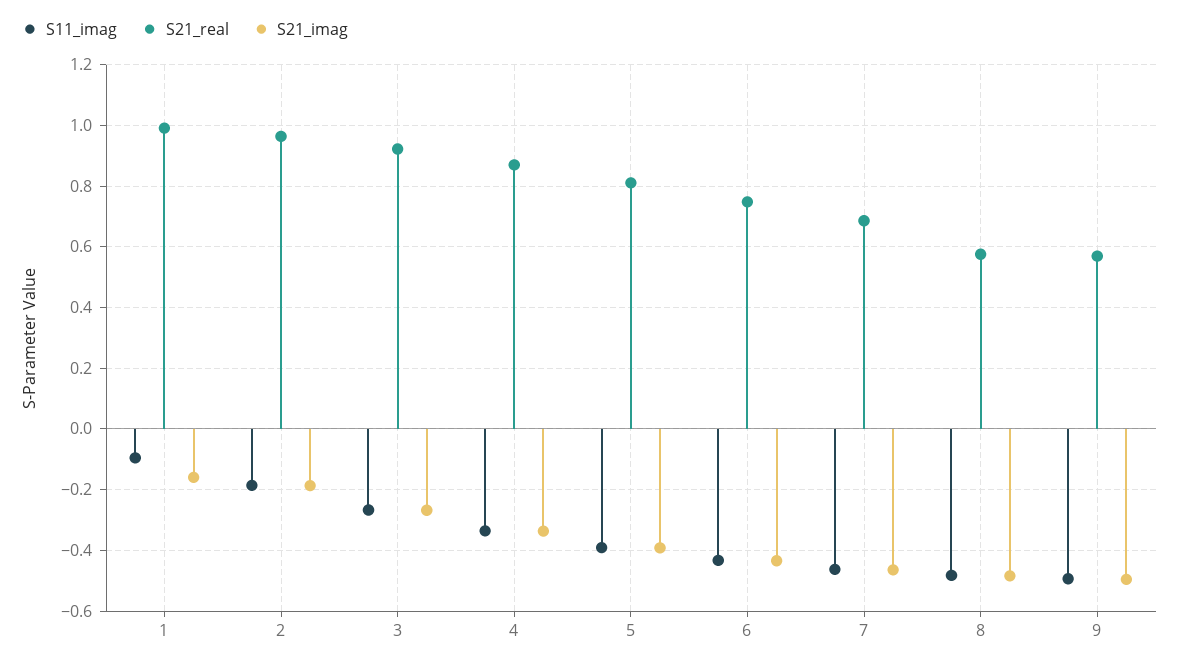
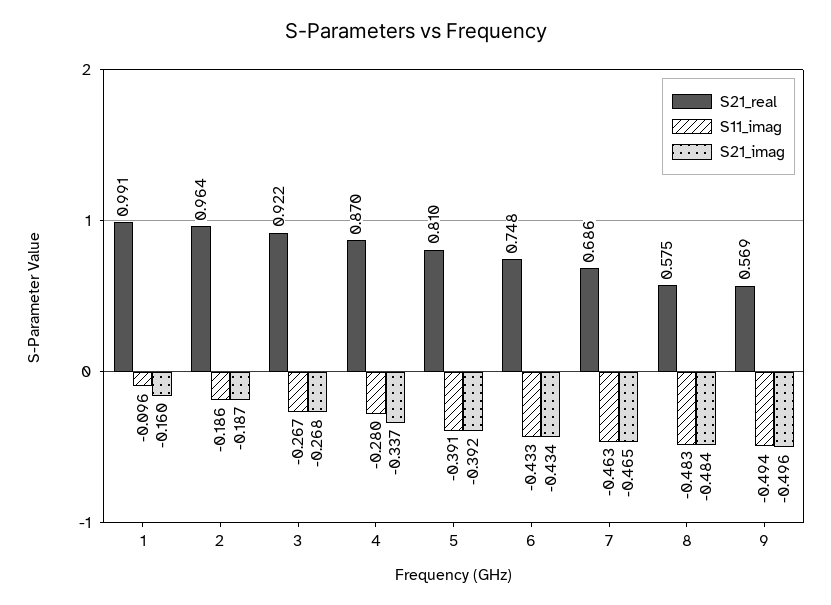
S11_imag, 4: -0.34 -> -0.28

